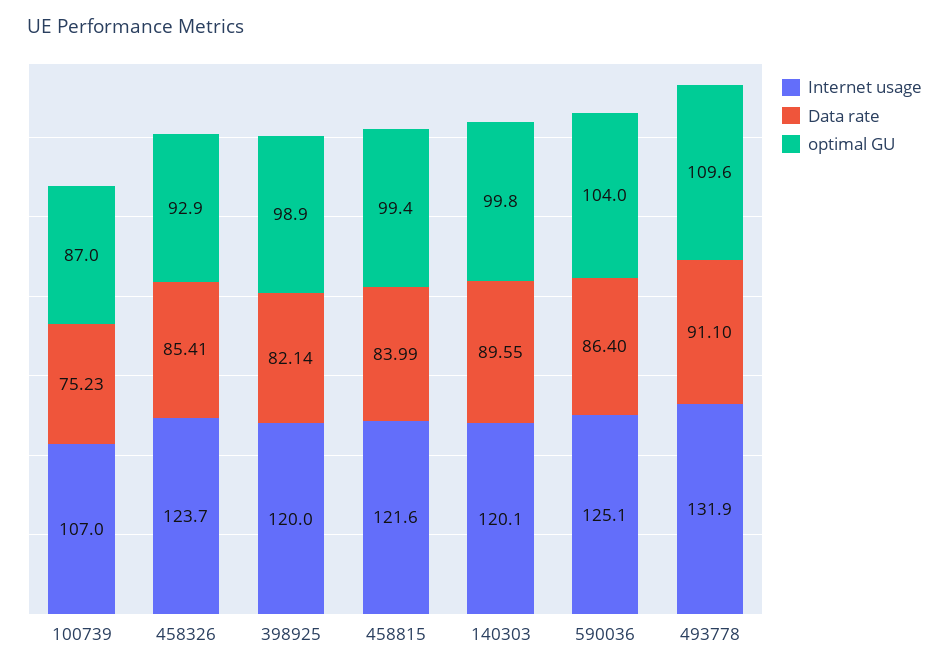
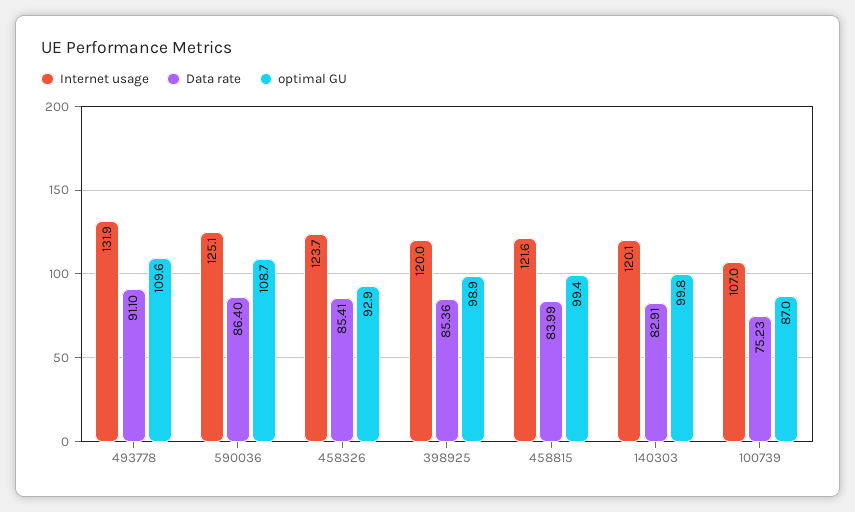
Data rate, 398925: 82.14 -> 85.36
Data rate, 140303: 89.55 -> 82.91
optimal GU, 590036: 104 -> 108.7

